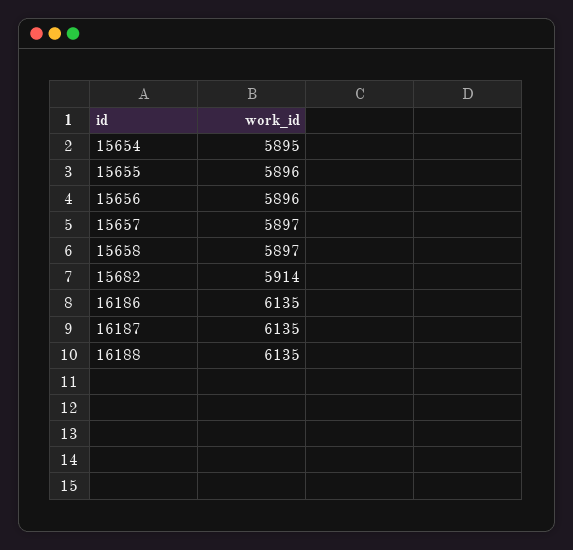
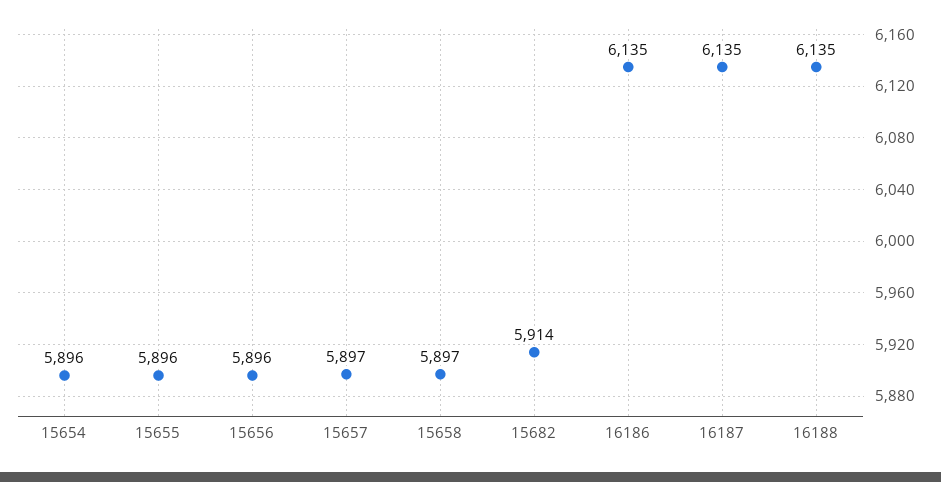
15654: 5895 -> 5896

